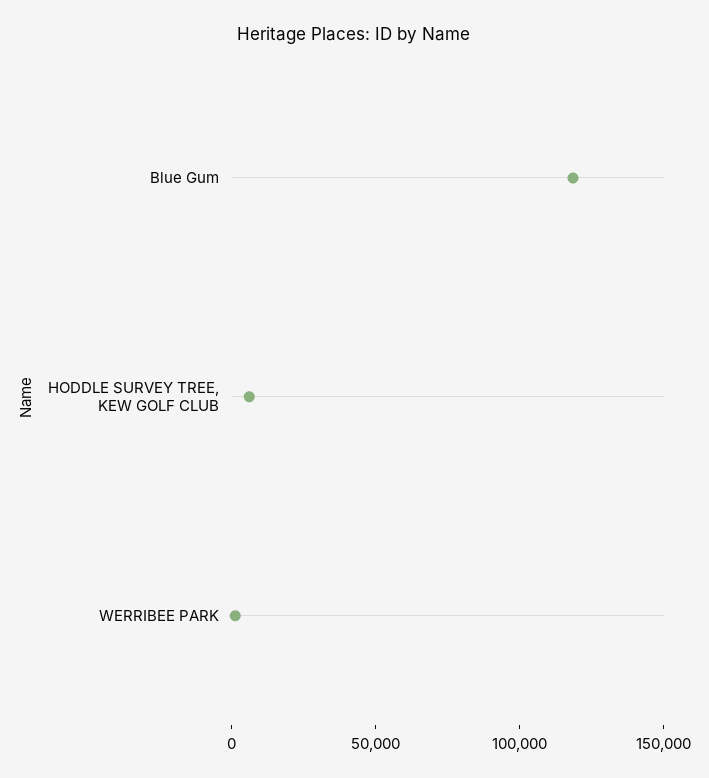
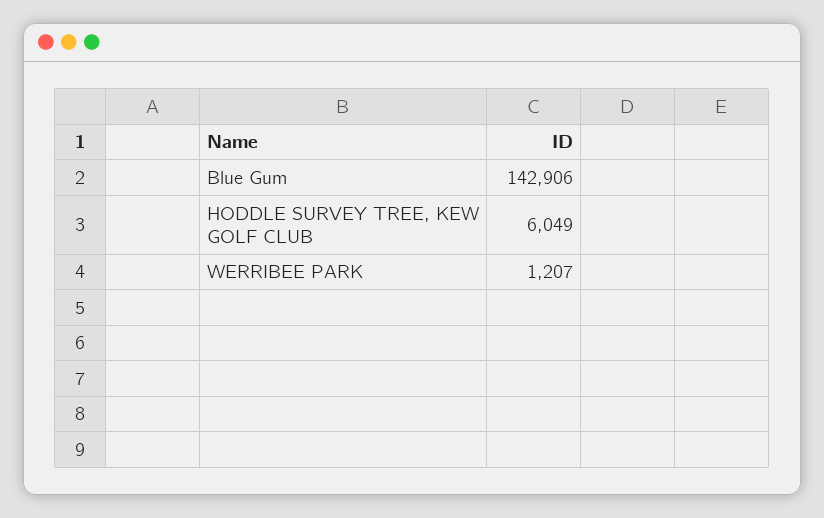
Blue Gum: 120000 -> 142906

